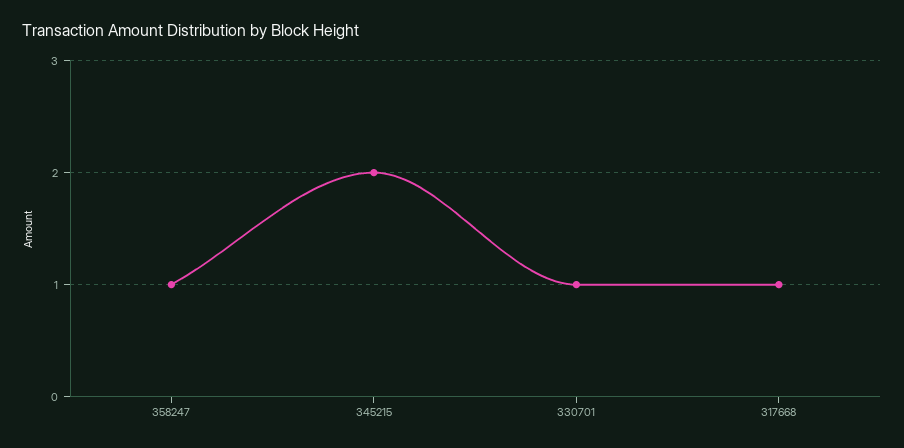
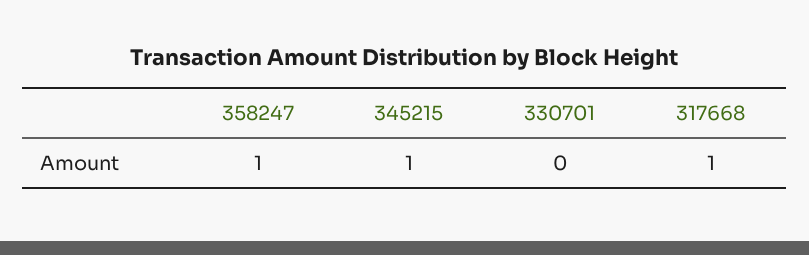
345215: 2 -> 1
330701: 1 -> 0

